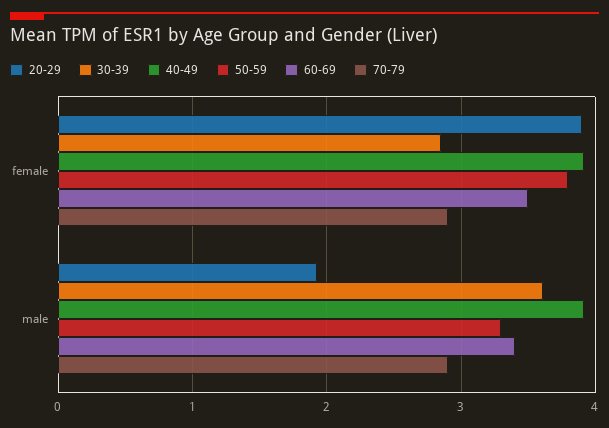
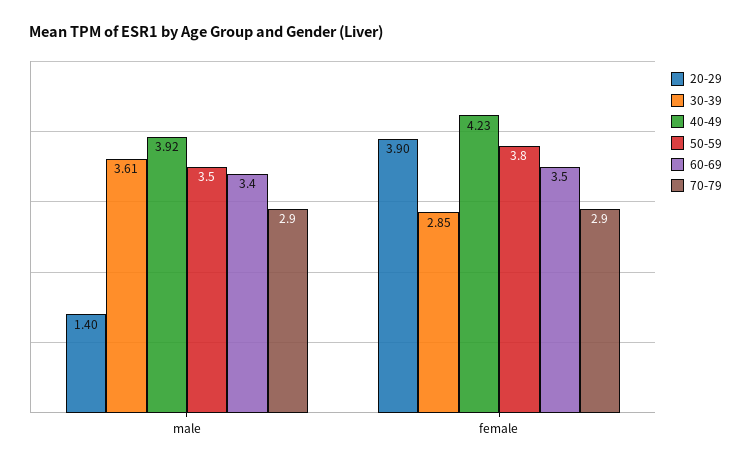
40-49, female: 3.9 -> 4.23
20-29, male: 1.9 -> 1.4
50-59, male: 3.3 -> 3.5

